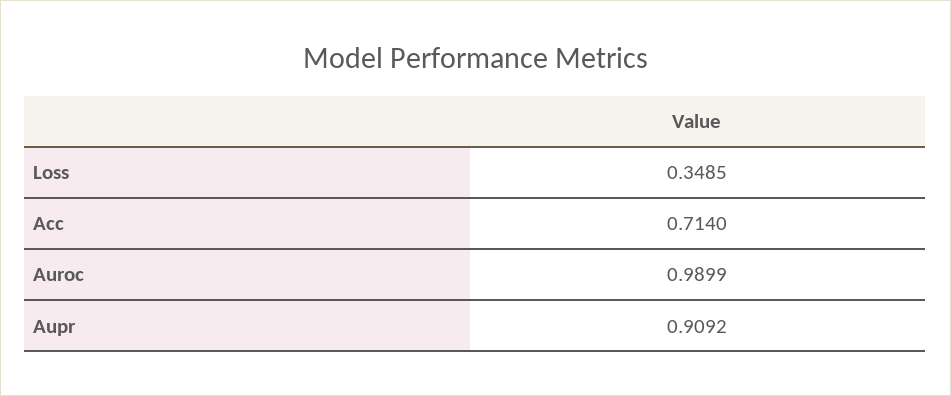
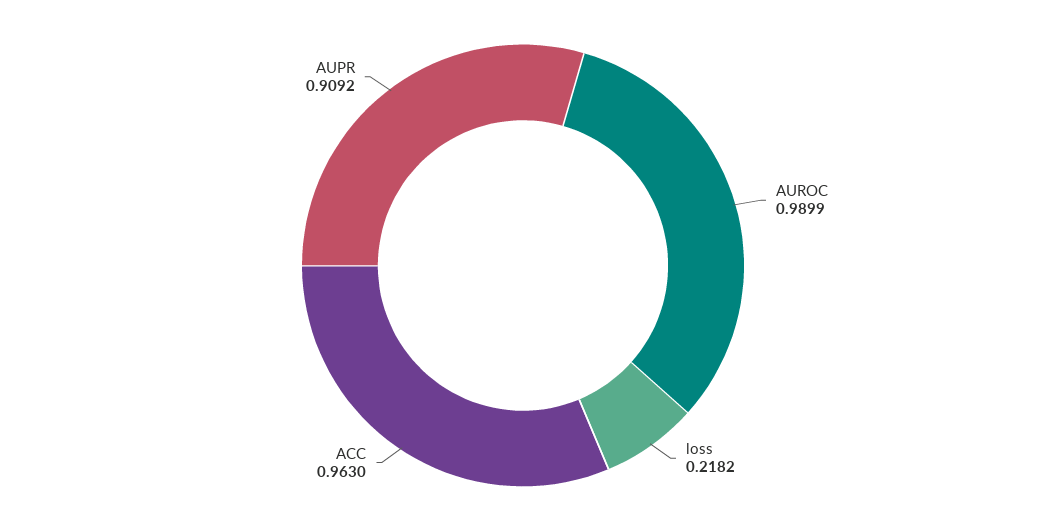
Loss: 0.3485 -> 0.2182
Acc: 0.714 -> 0.963

